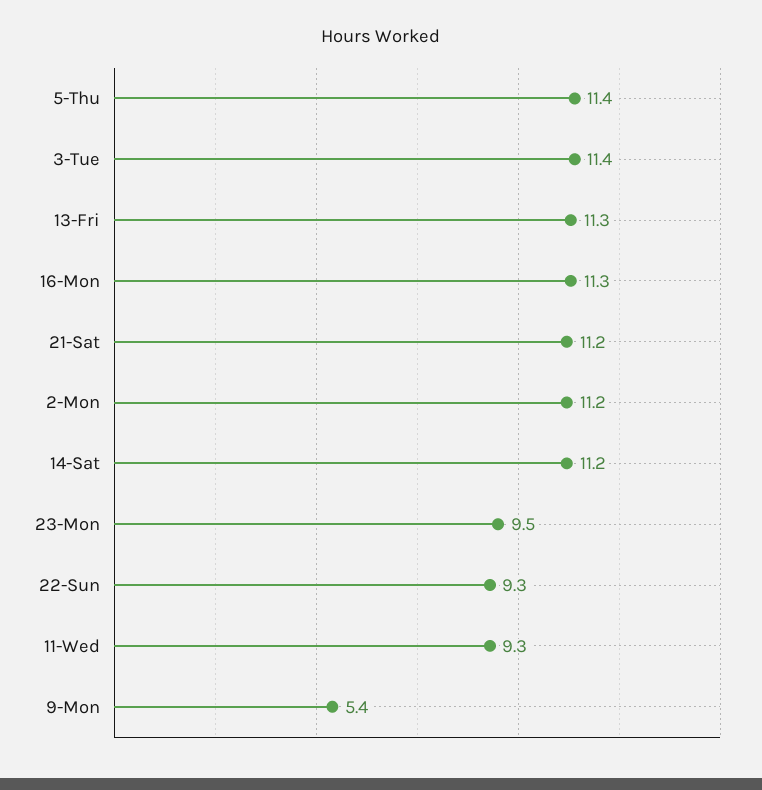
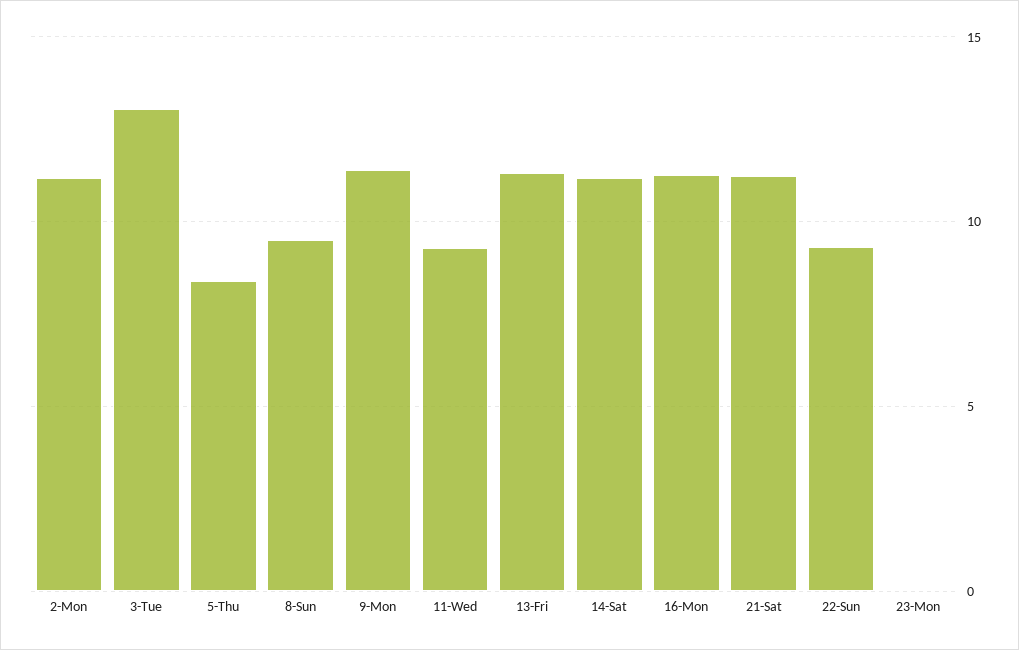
5-Thu: 11.4 -> 8.5
3-Tue: 11.4 -> 13
23-Mon: 9.5 -> 0
9-Mon: 5.4 -> 11.5
8-Sun: none -> 9.5

